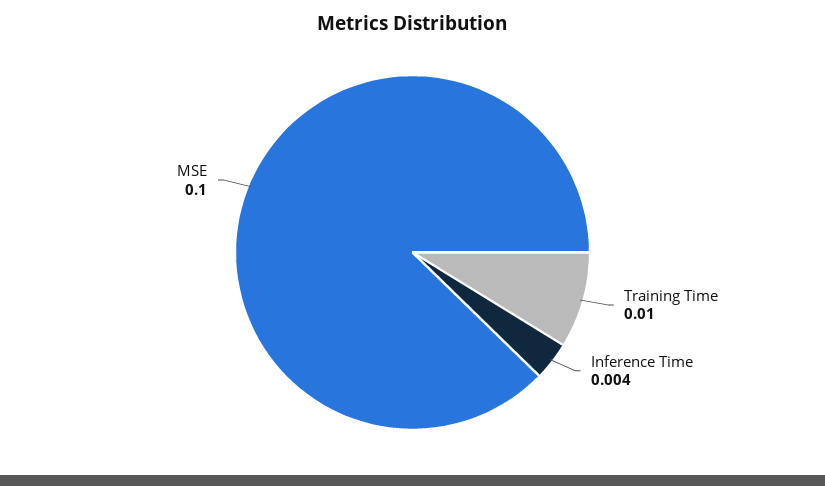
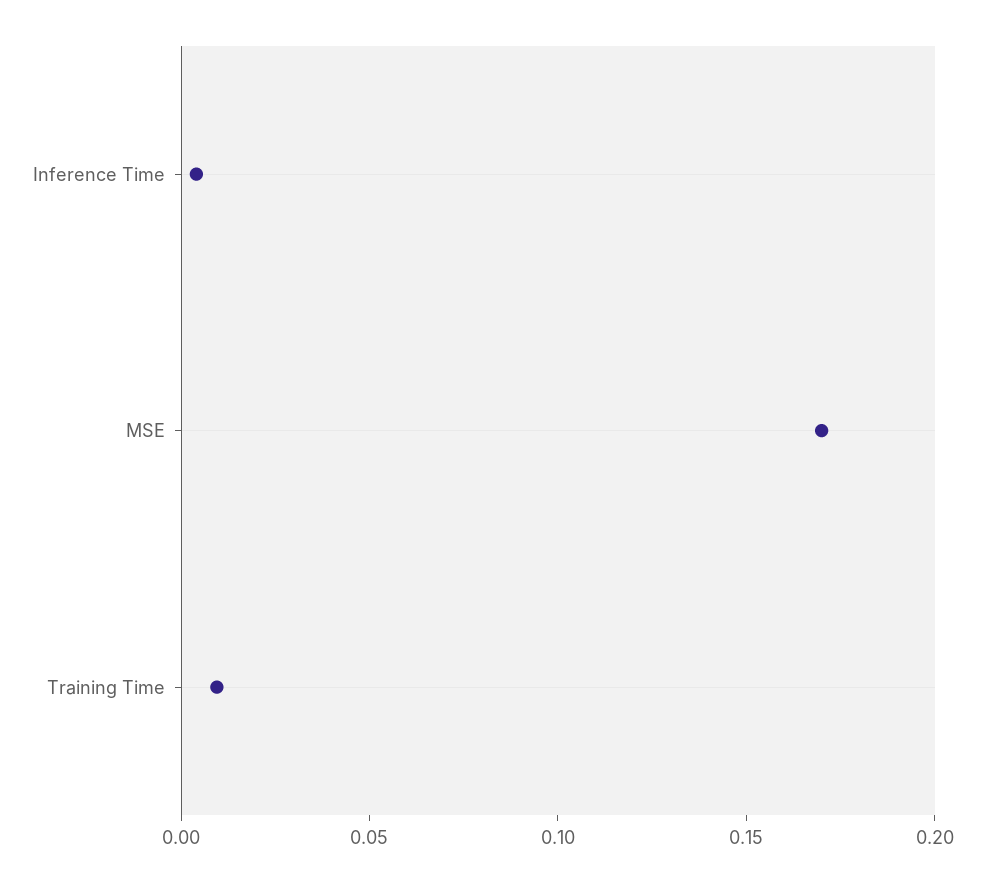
MSE: 0.1 -> 0.17

